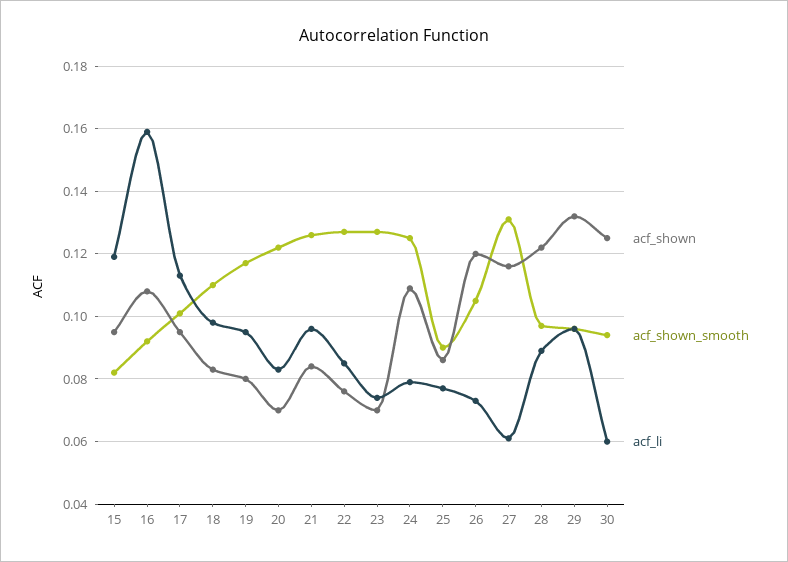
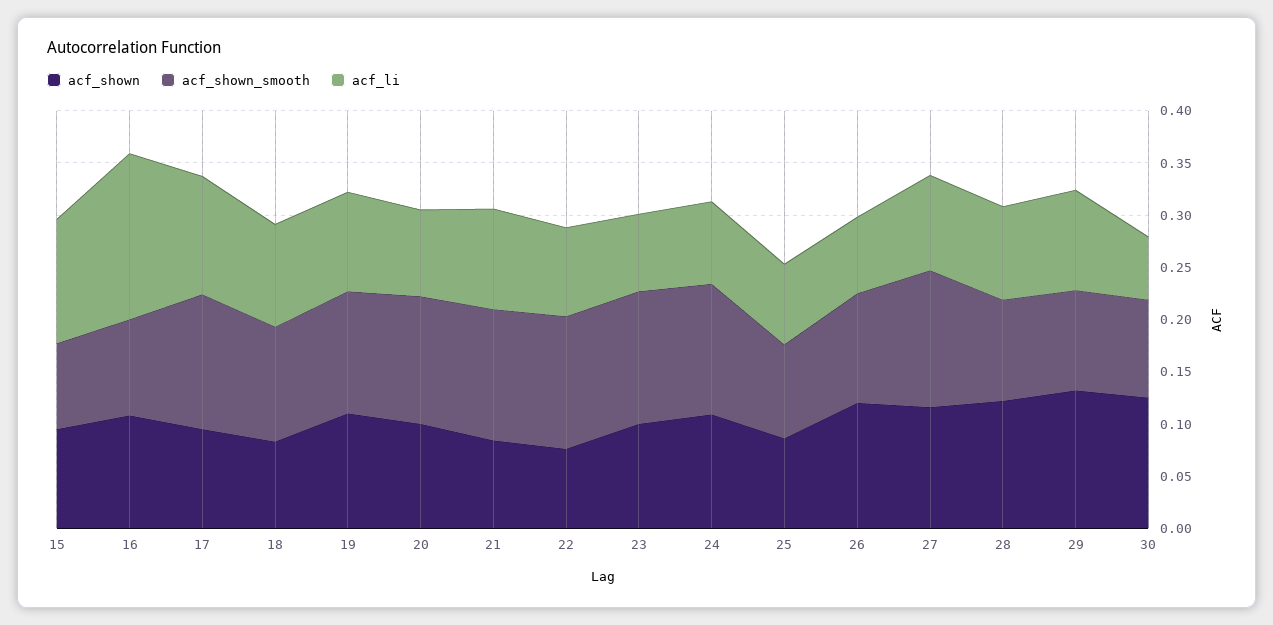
acf_shown_smooth, 17: 0.1 -> 0.13
acf_shown, 19: 0.08 -> 0.11
acf_shown, 20: 0.07 -> 0.1
acf_shown, 23: 0.07 -> 0.1
acf_li, 27: 0.06 -> 0.09

